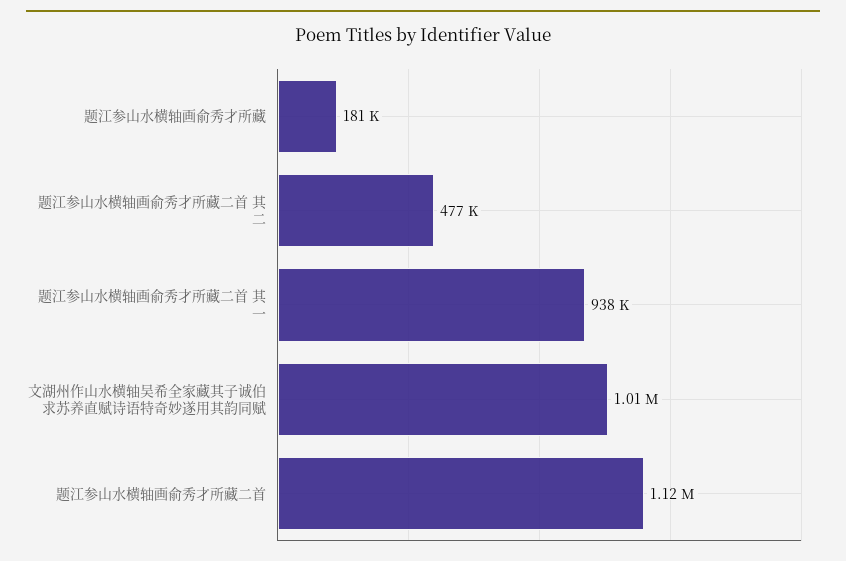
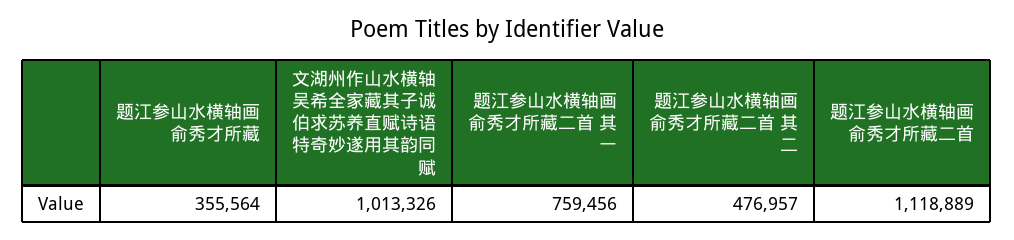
题江参山水横轴画俞秀才所藏: 181000 -> 355564
题江参山水横轴画俞秀才所藏二首 其一: 938000 -> 759456

